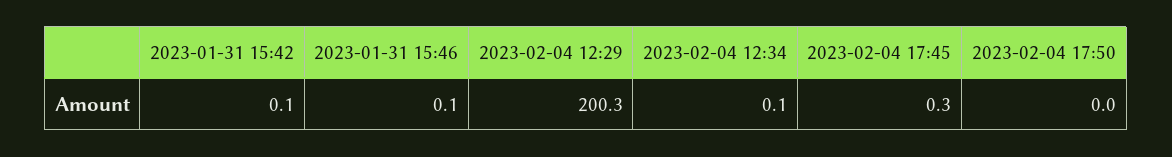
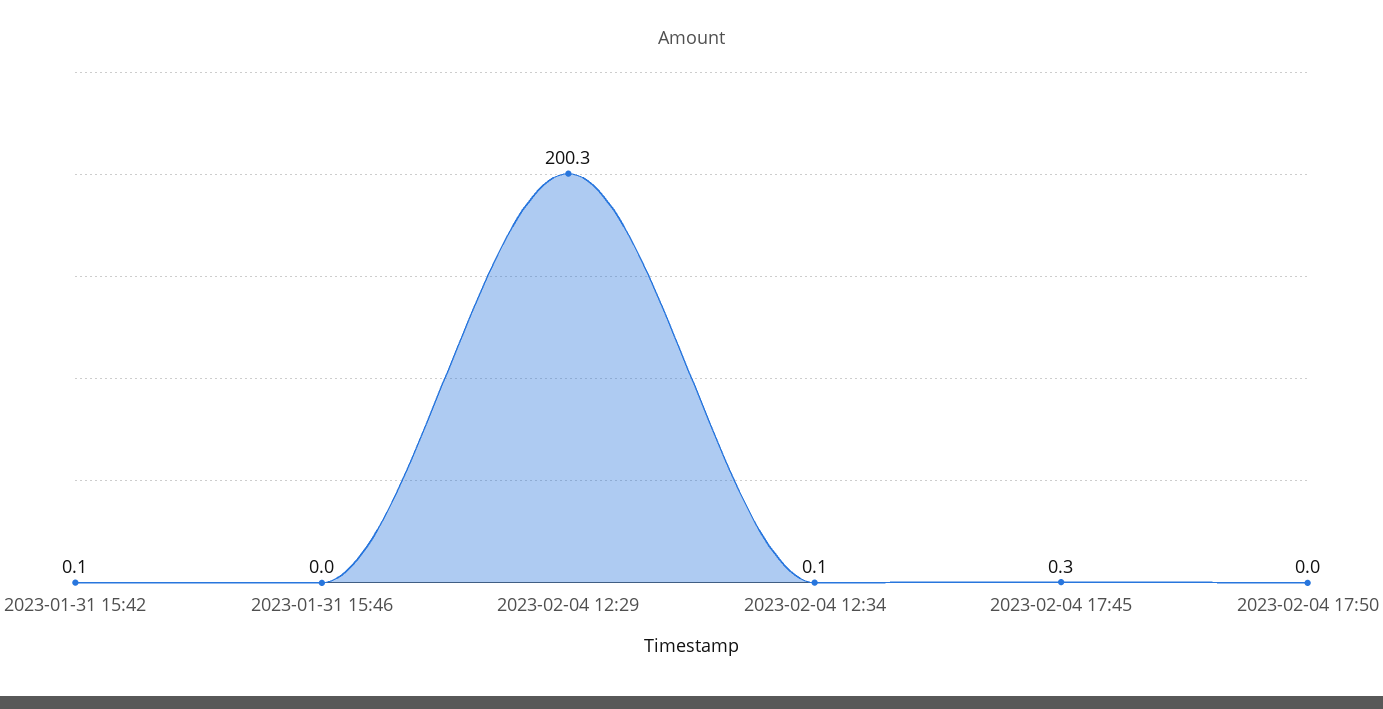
2023-01-31 15:46: 0.1 -> 0

